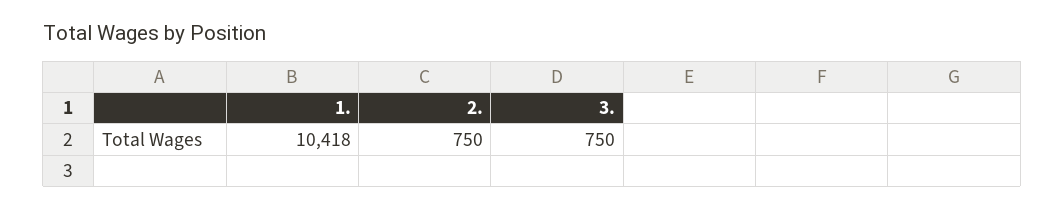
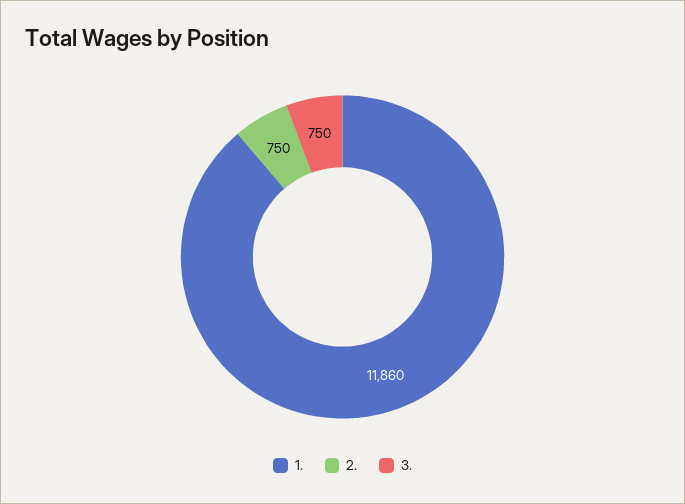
1.: 10418 -> 11860

